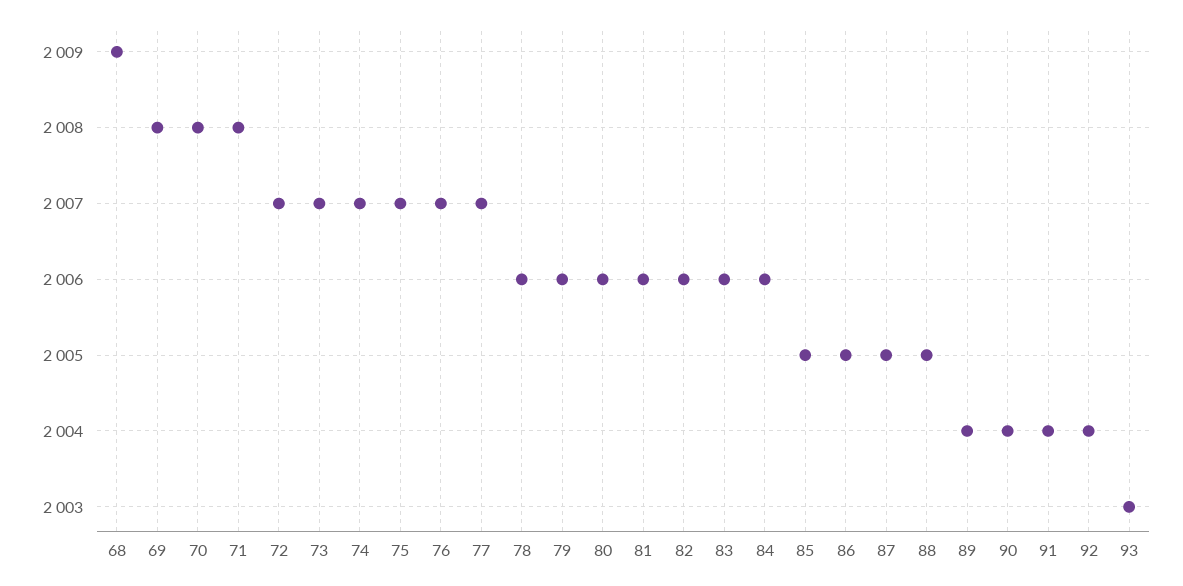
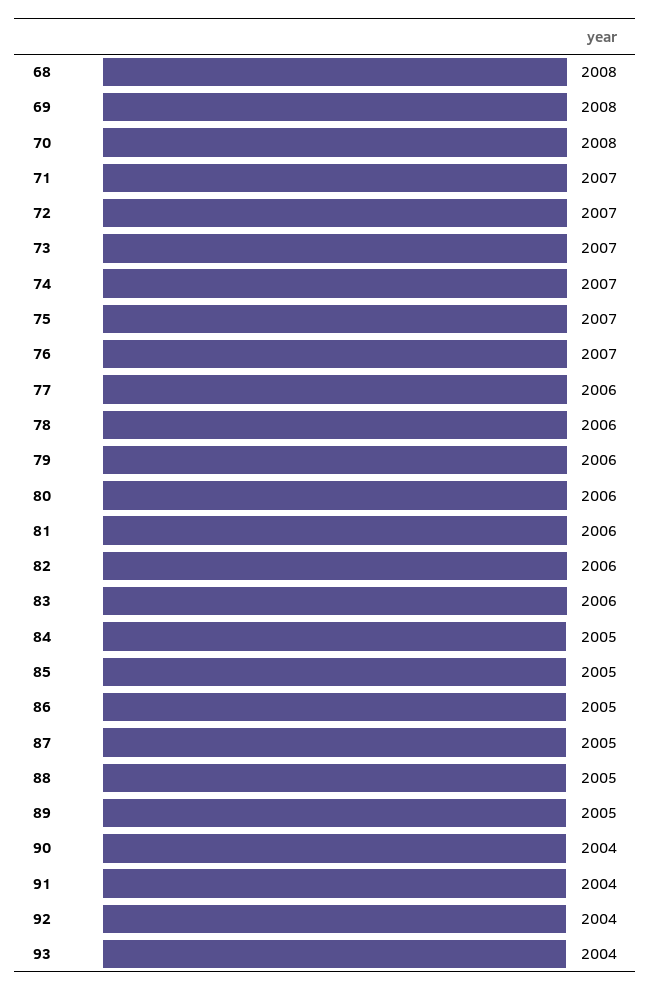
68: 2009 -> 2008
71: 2008 -> 2007
77: 2007 -> 2006
84: 2006 -> 2005
89: 2004 -> 2005
93: 2003 -> 2004

